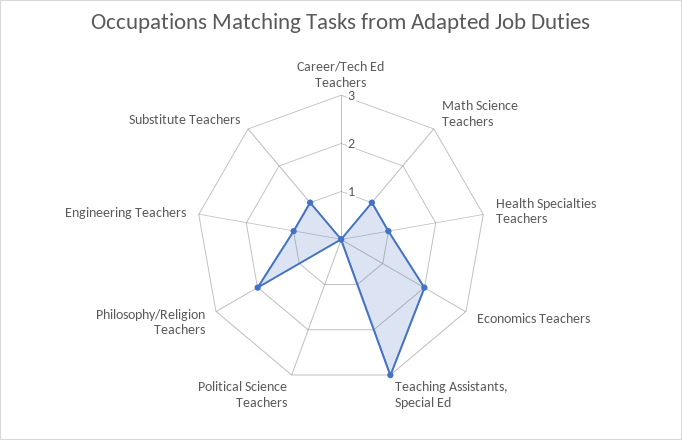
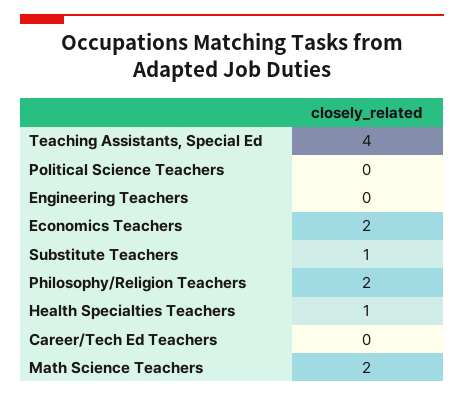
Math Science Teachers: 1 -> 2
Teaching Assistants, Special Ed: 3 -> 4
Engineering Teachers: 1 -> 0

